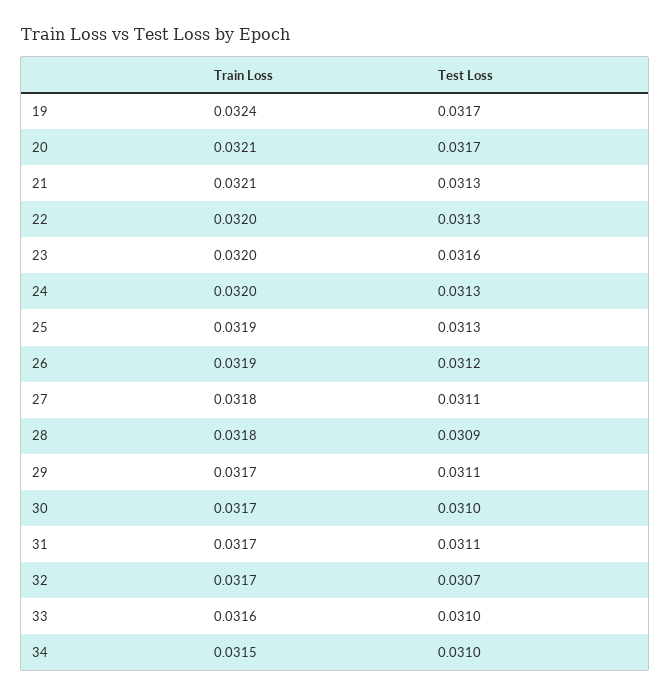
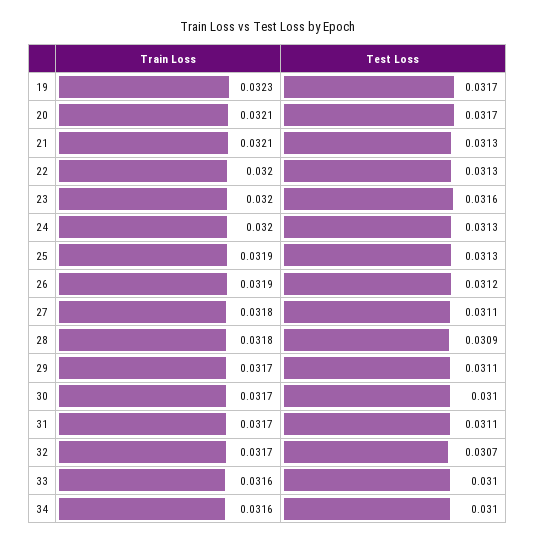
Train Loss, 19: 0.0324 -> 0.0323
Train Loss, 34: 0.0315 -> 0.0316

